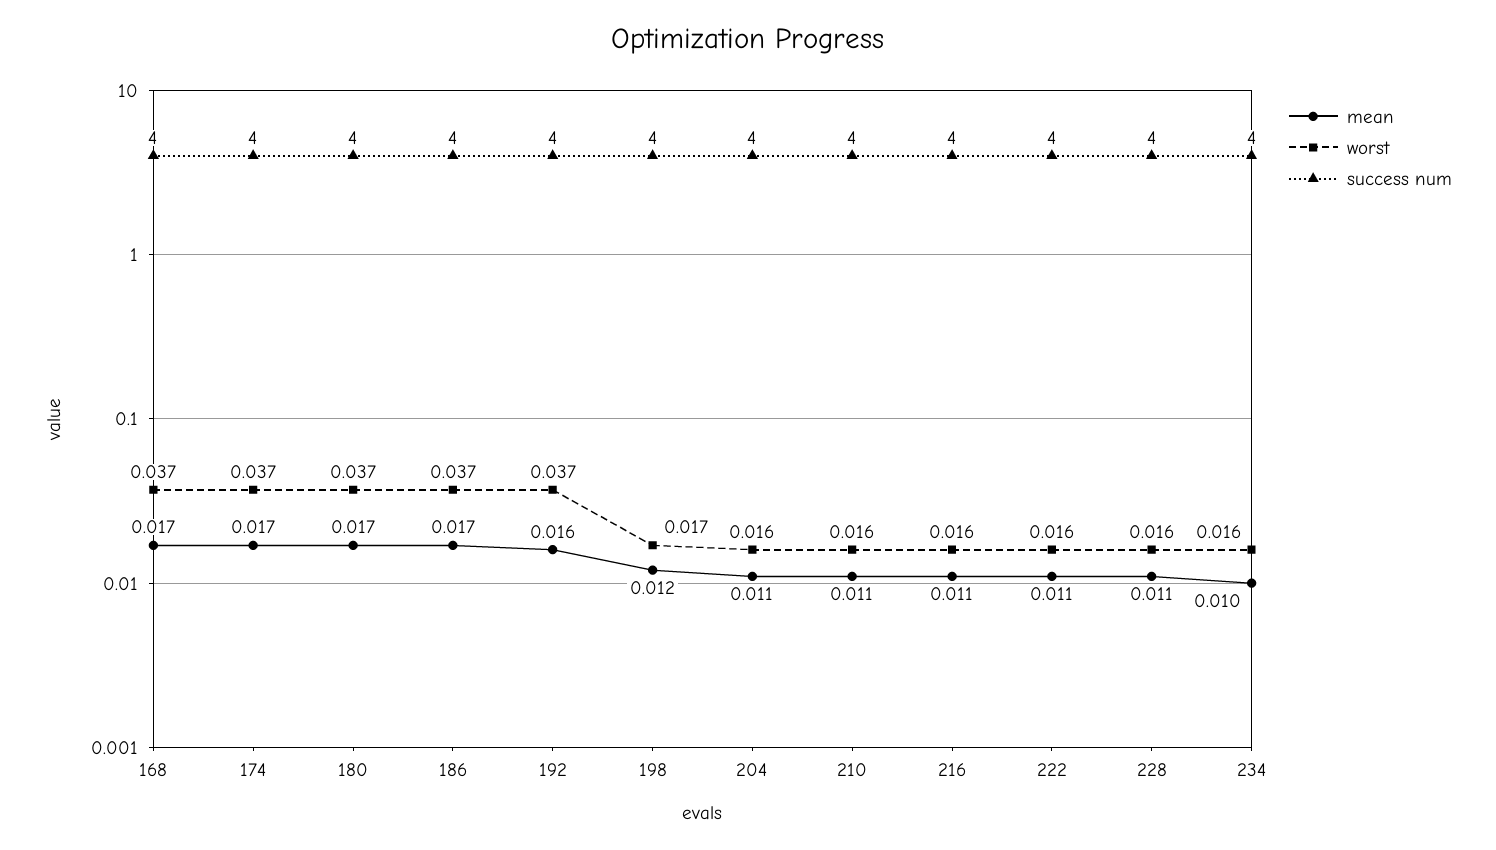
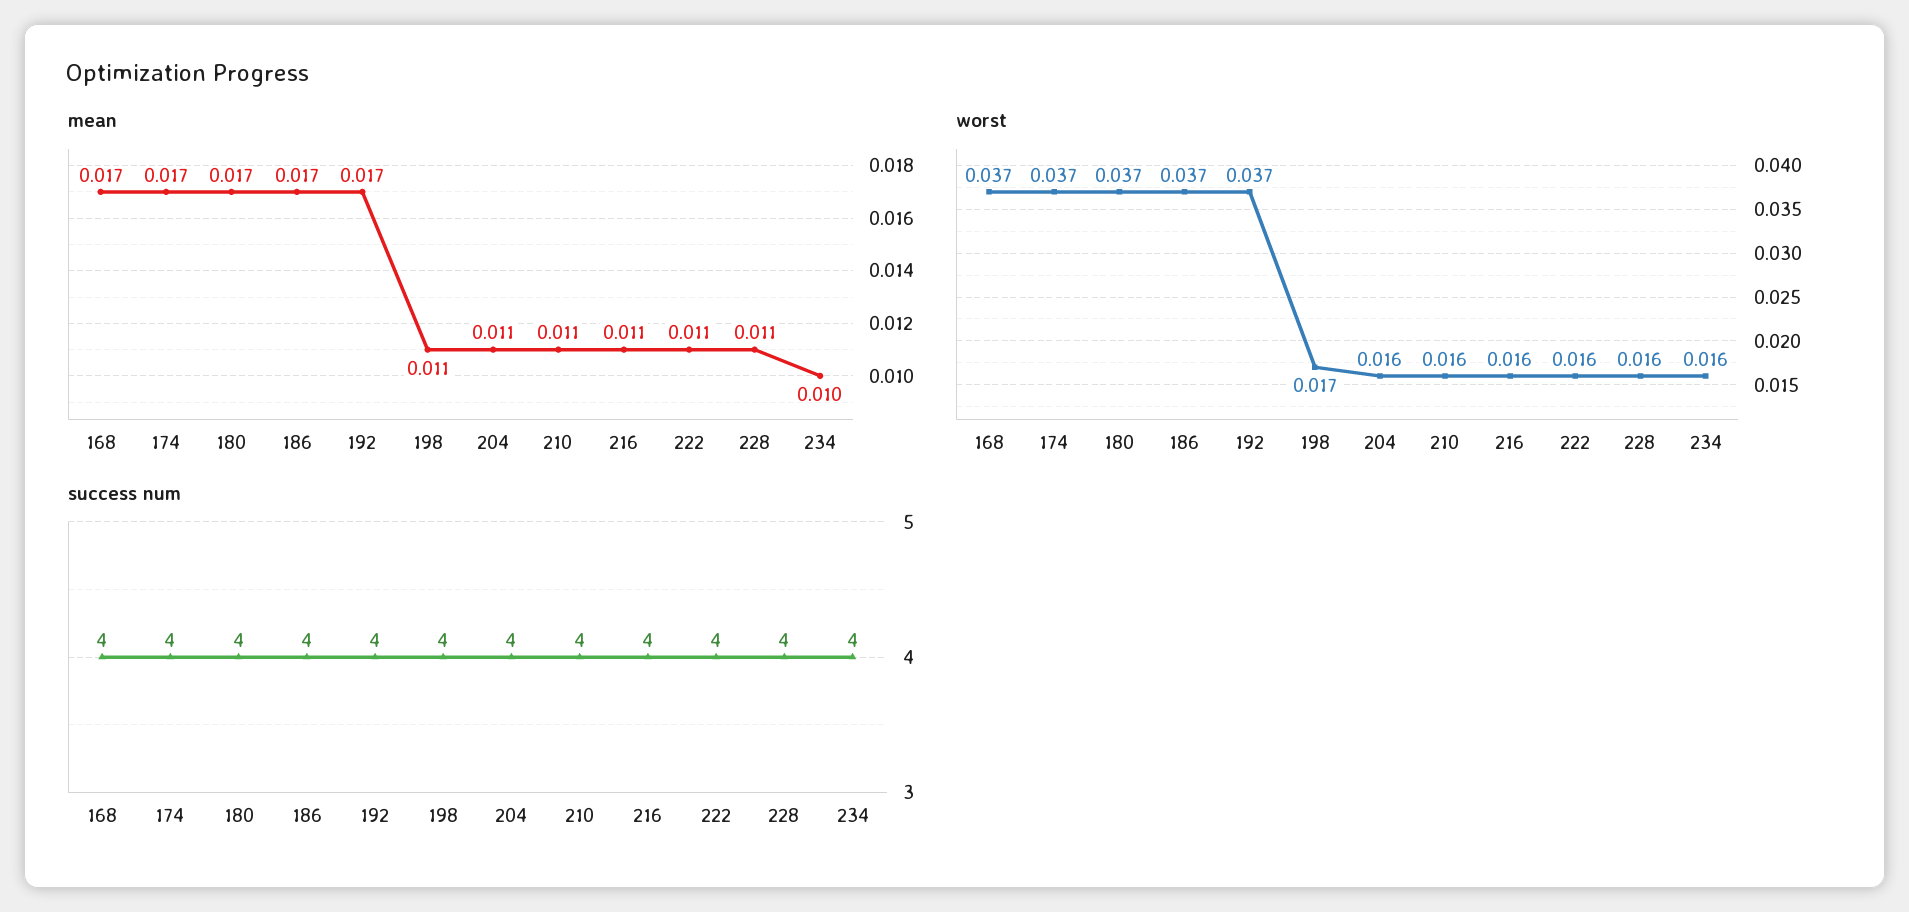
mean, 192: 0.016 -> 0.017
mean, 198: 0.012 -> 0.011

